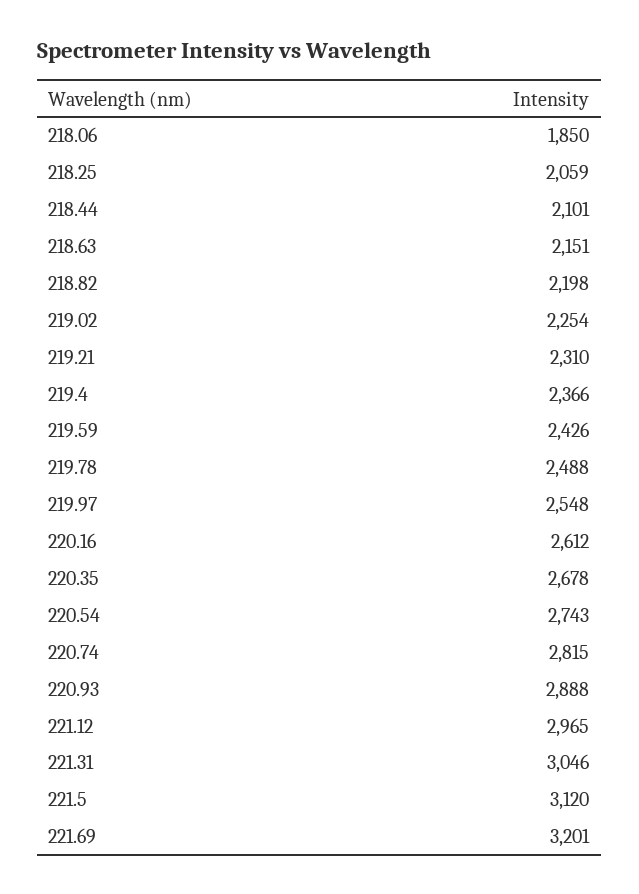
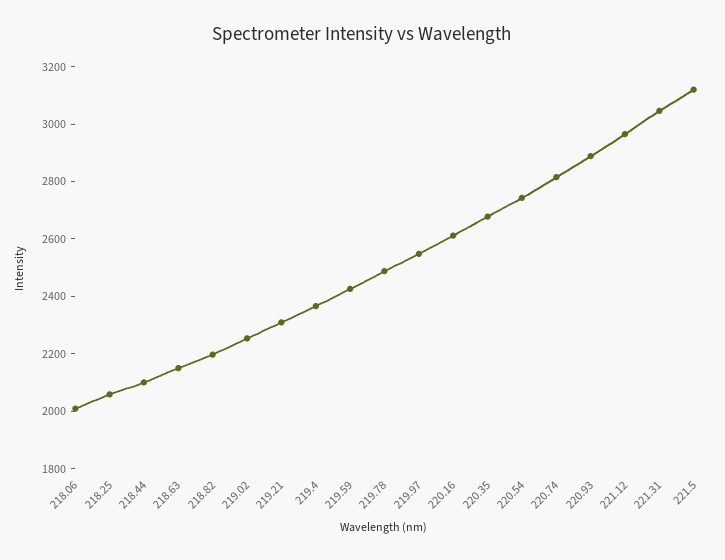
218.06: 1850 -> 2000
221.69: 3201 -> none

